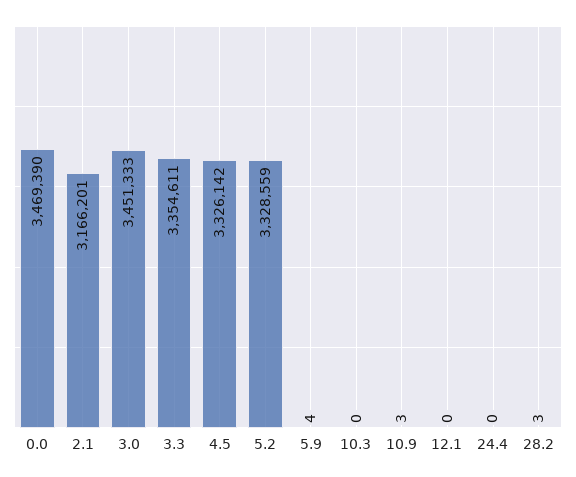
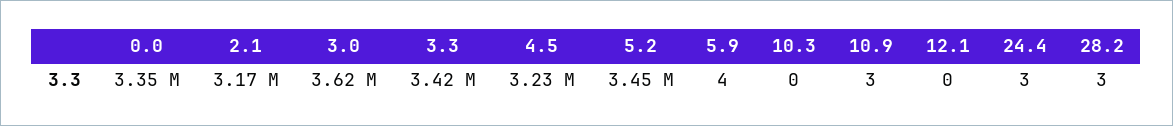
0.0: 3469390 -> 3350000
3.0: 3451333 -> 3620000
3.3: 3354611 -> 3420000
4.5: 3326142 -> 3230000
5.2: 3328559 -> 3450000
24.4: 0 -> 3

